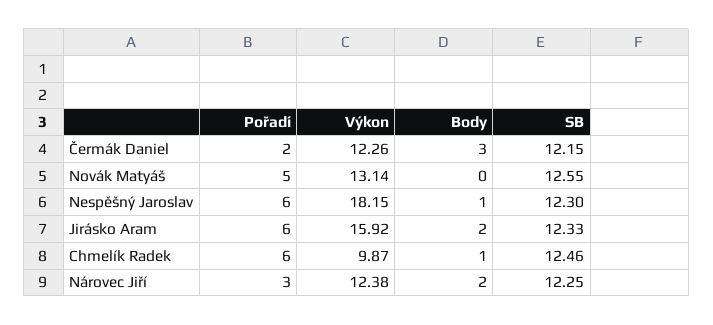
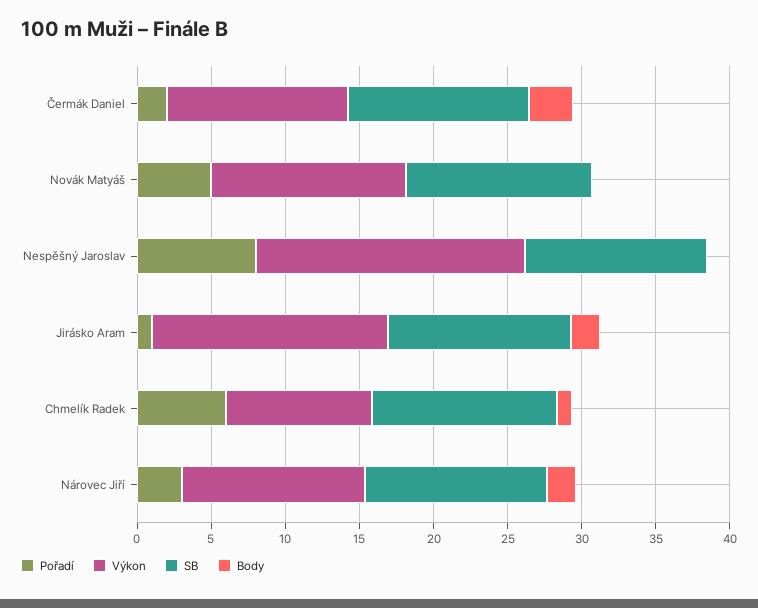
Pořadí, Nespěšný Jaroslav: 6 -> 8
Body, Nespěšný Jaroslav: 1 -> 0
Pořadí, Jirásko Aram: 6 -> 1

